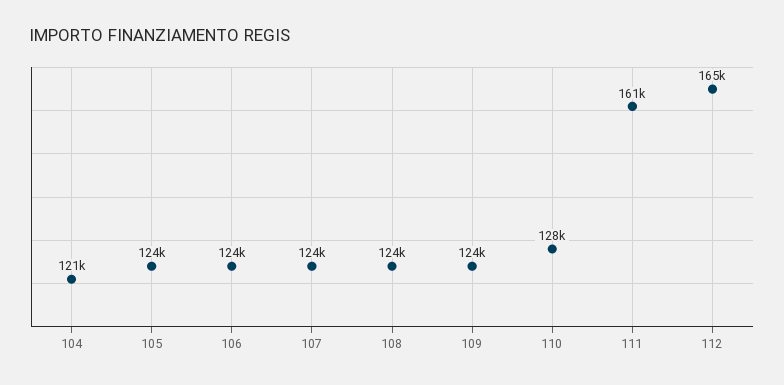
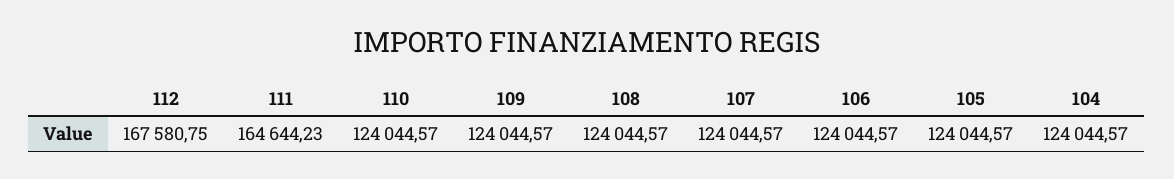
104: 121000 -> 124044.57
110: 128000 -> 124044.57
111: 161000 -> 164644.23
112: 165000 -> 167580.75

